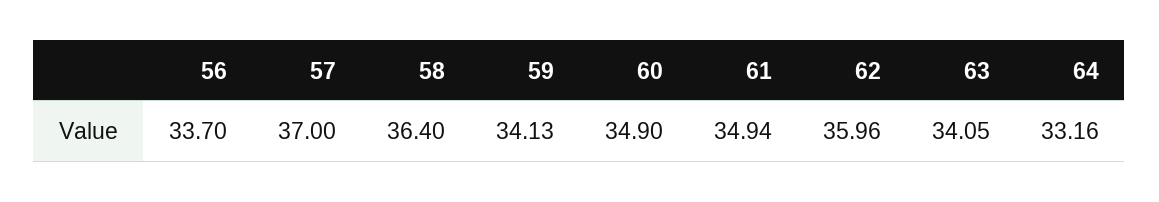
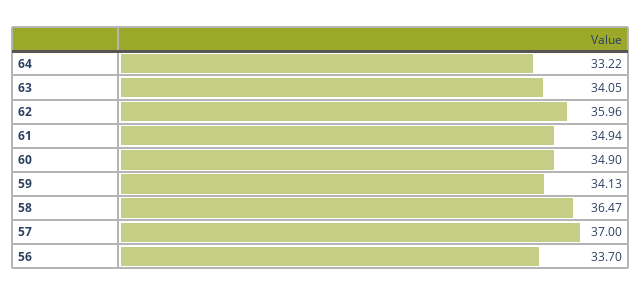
58: 36.4 -> 36.47
64: 33.16 -> 33.22

